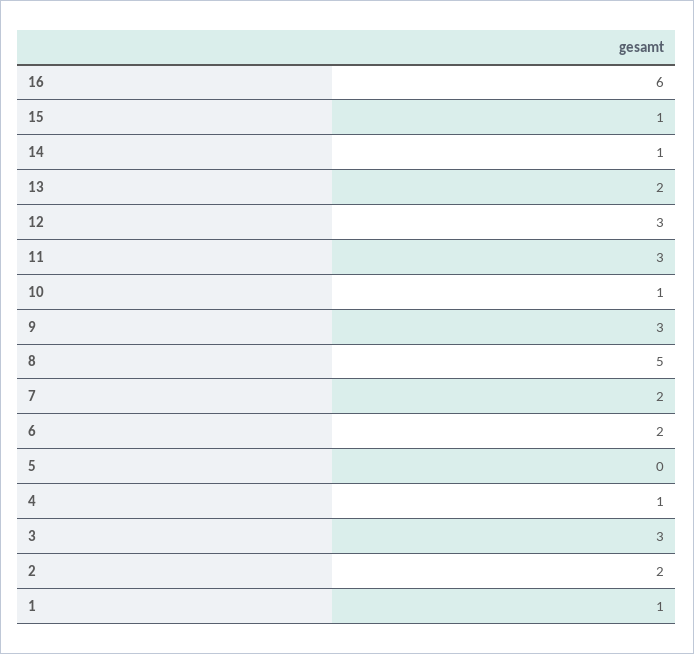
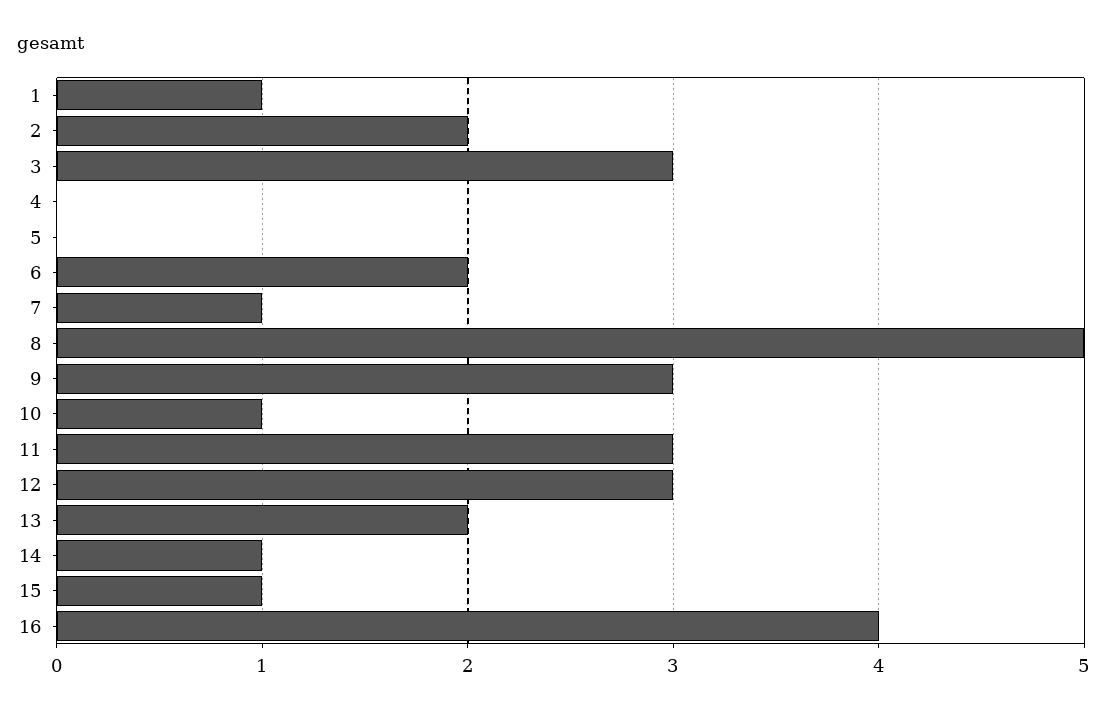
16: 6 -> 4
7: 2 -> 1
4: 1 -> 0

